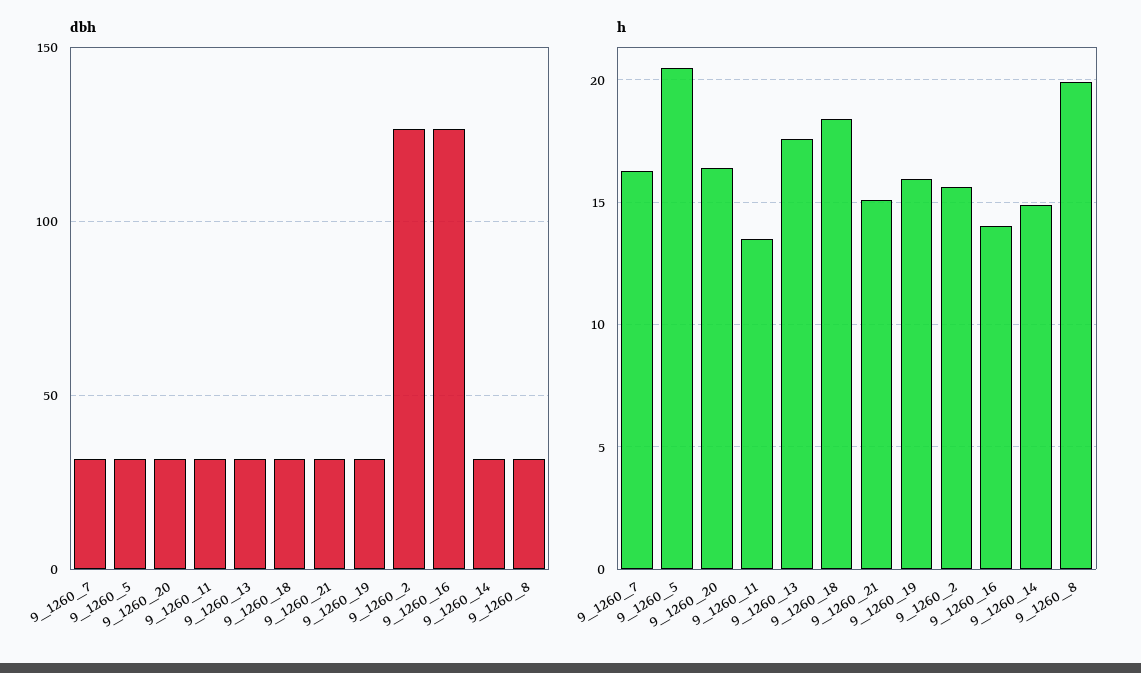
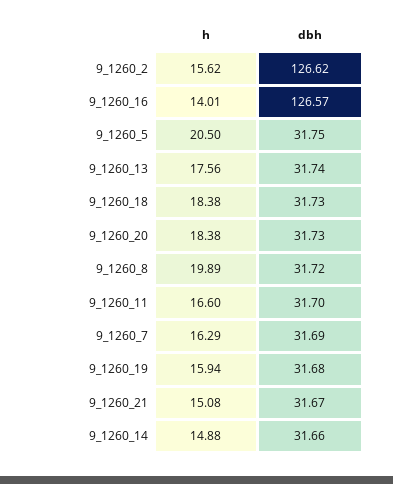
h, 9_1260_20: 16.5 -> 18.38
h, 9_1260_11: 13.5 -> 16.6

